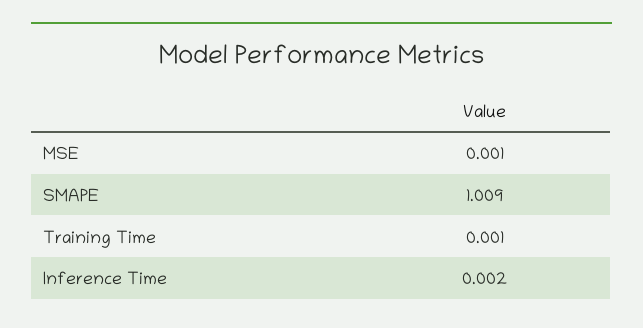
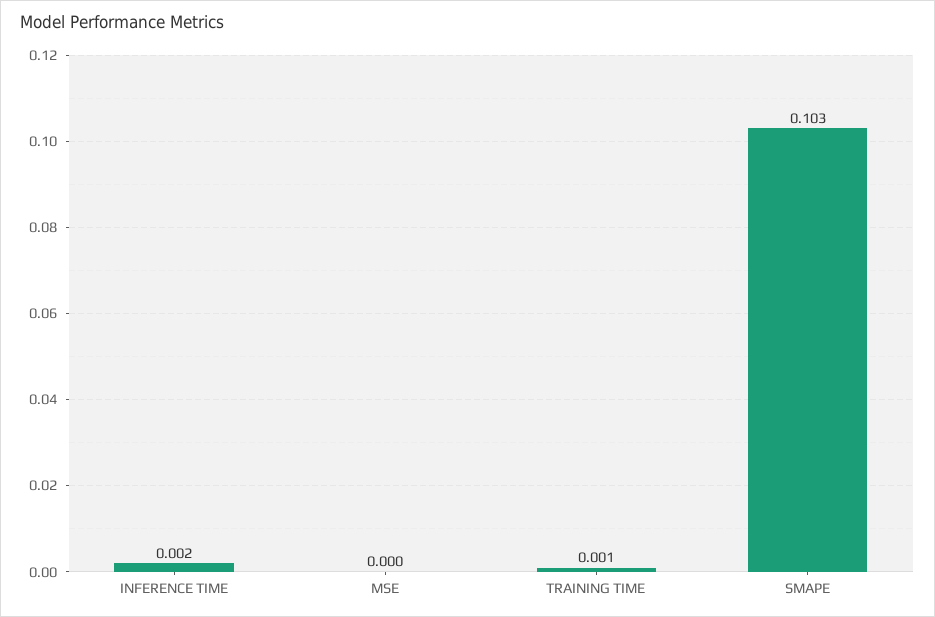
MSE: 0.001 -> 0
SMAPE: 1.009 -> 0.103

